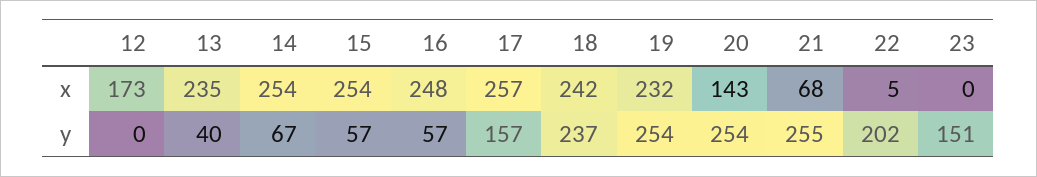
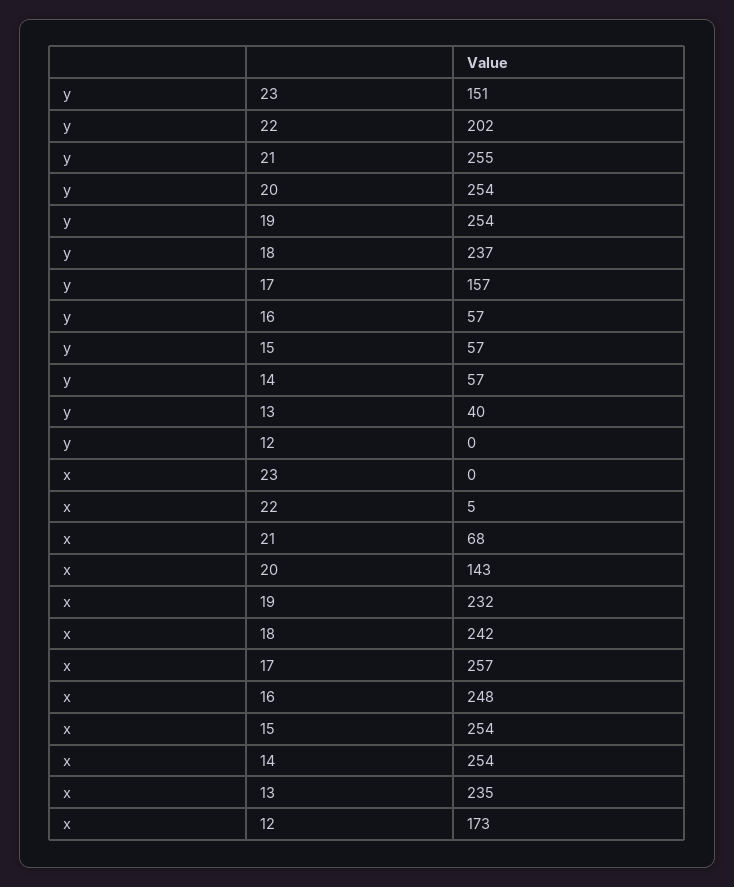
14, y: 67 -> 57

